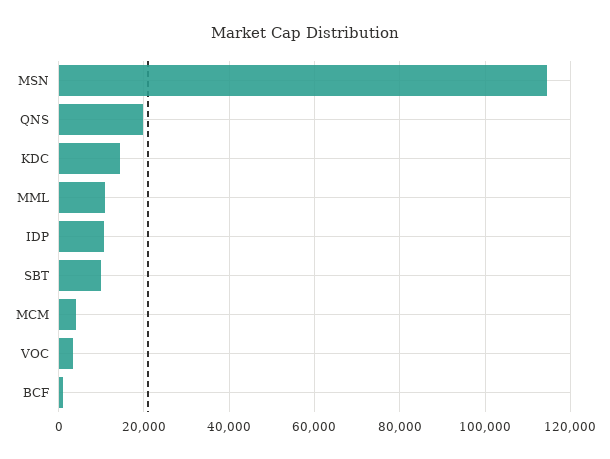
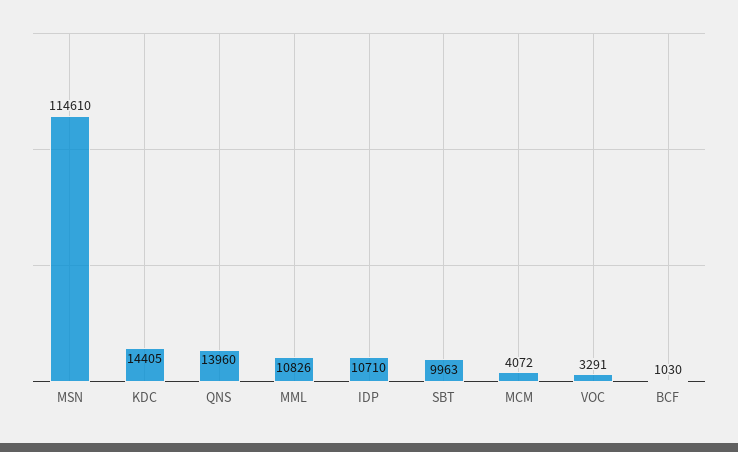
QNS: 20000 -> 13960

